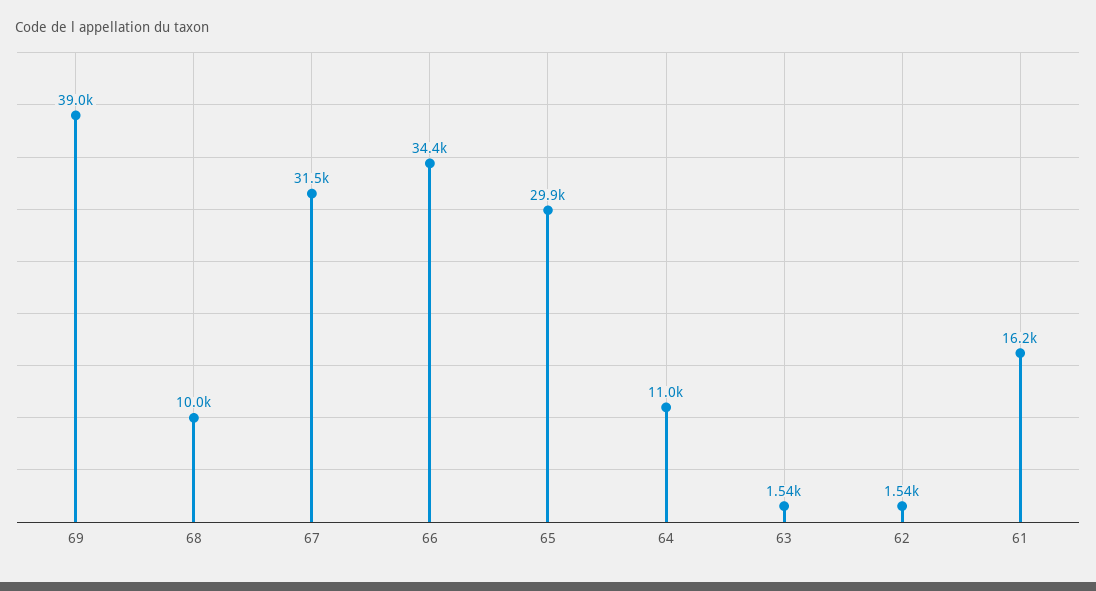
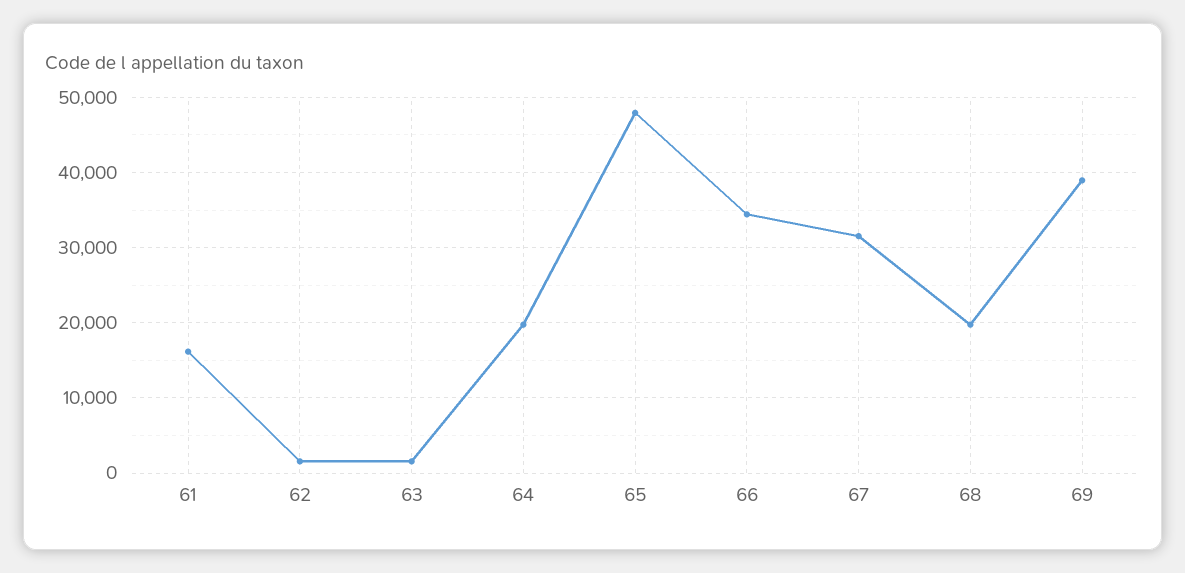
68: 10000 -> 20000
65: 29900 -> 48000
64: 11000 -> 20000

